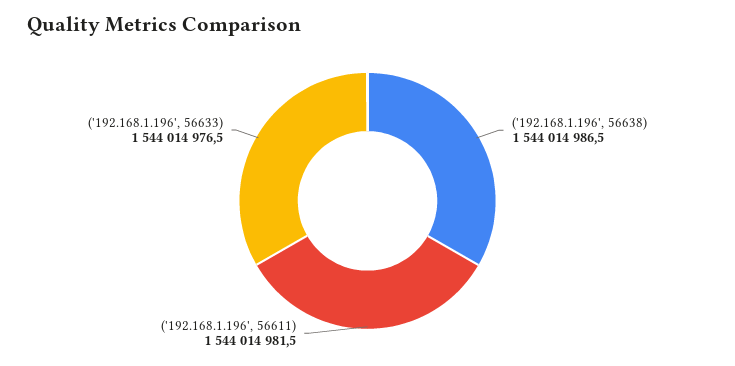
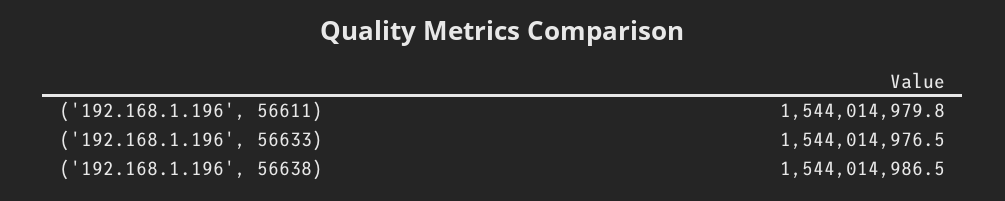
('192.168.1.196', 56611): 1544014981.5 -> 1544014979.8

